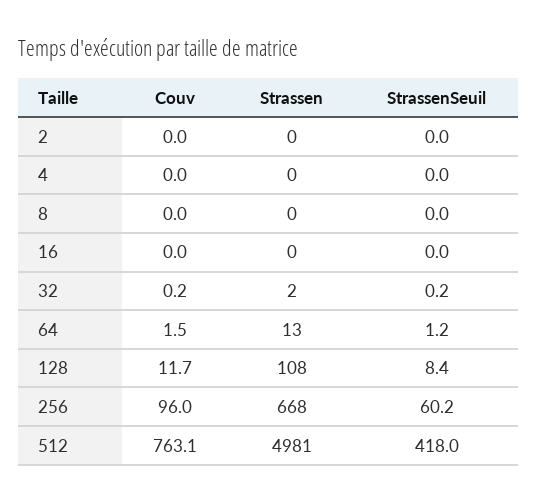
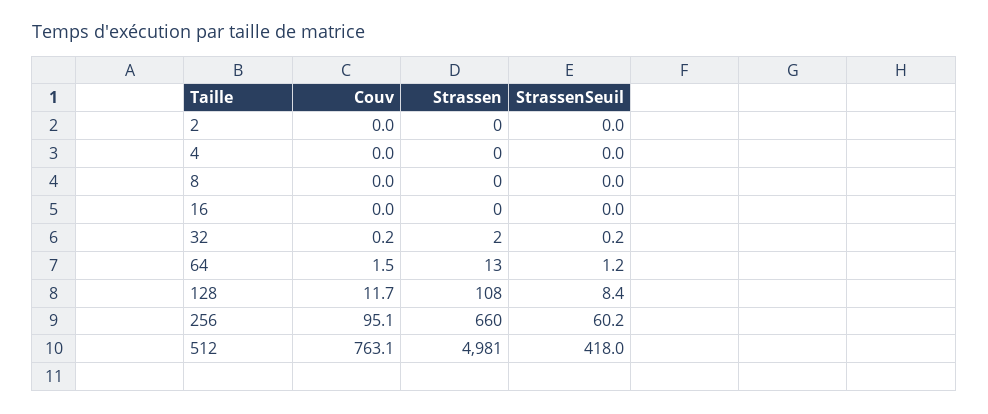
Couv, 256: 96 -> 95.1
Strassen, 256: 668 -> 660

